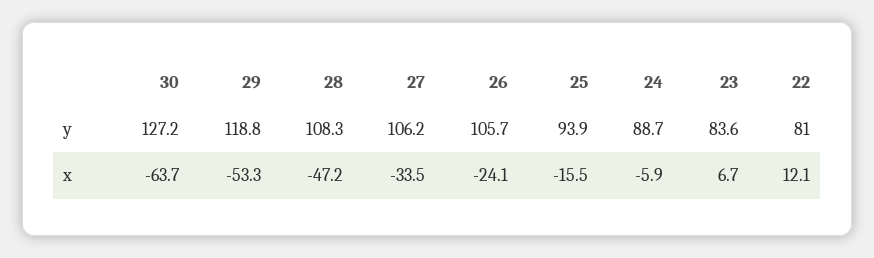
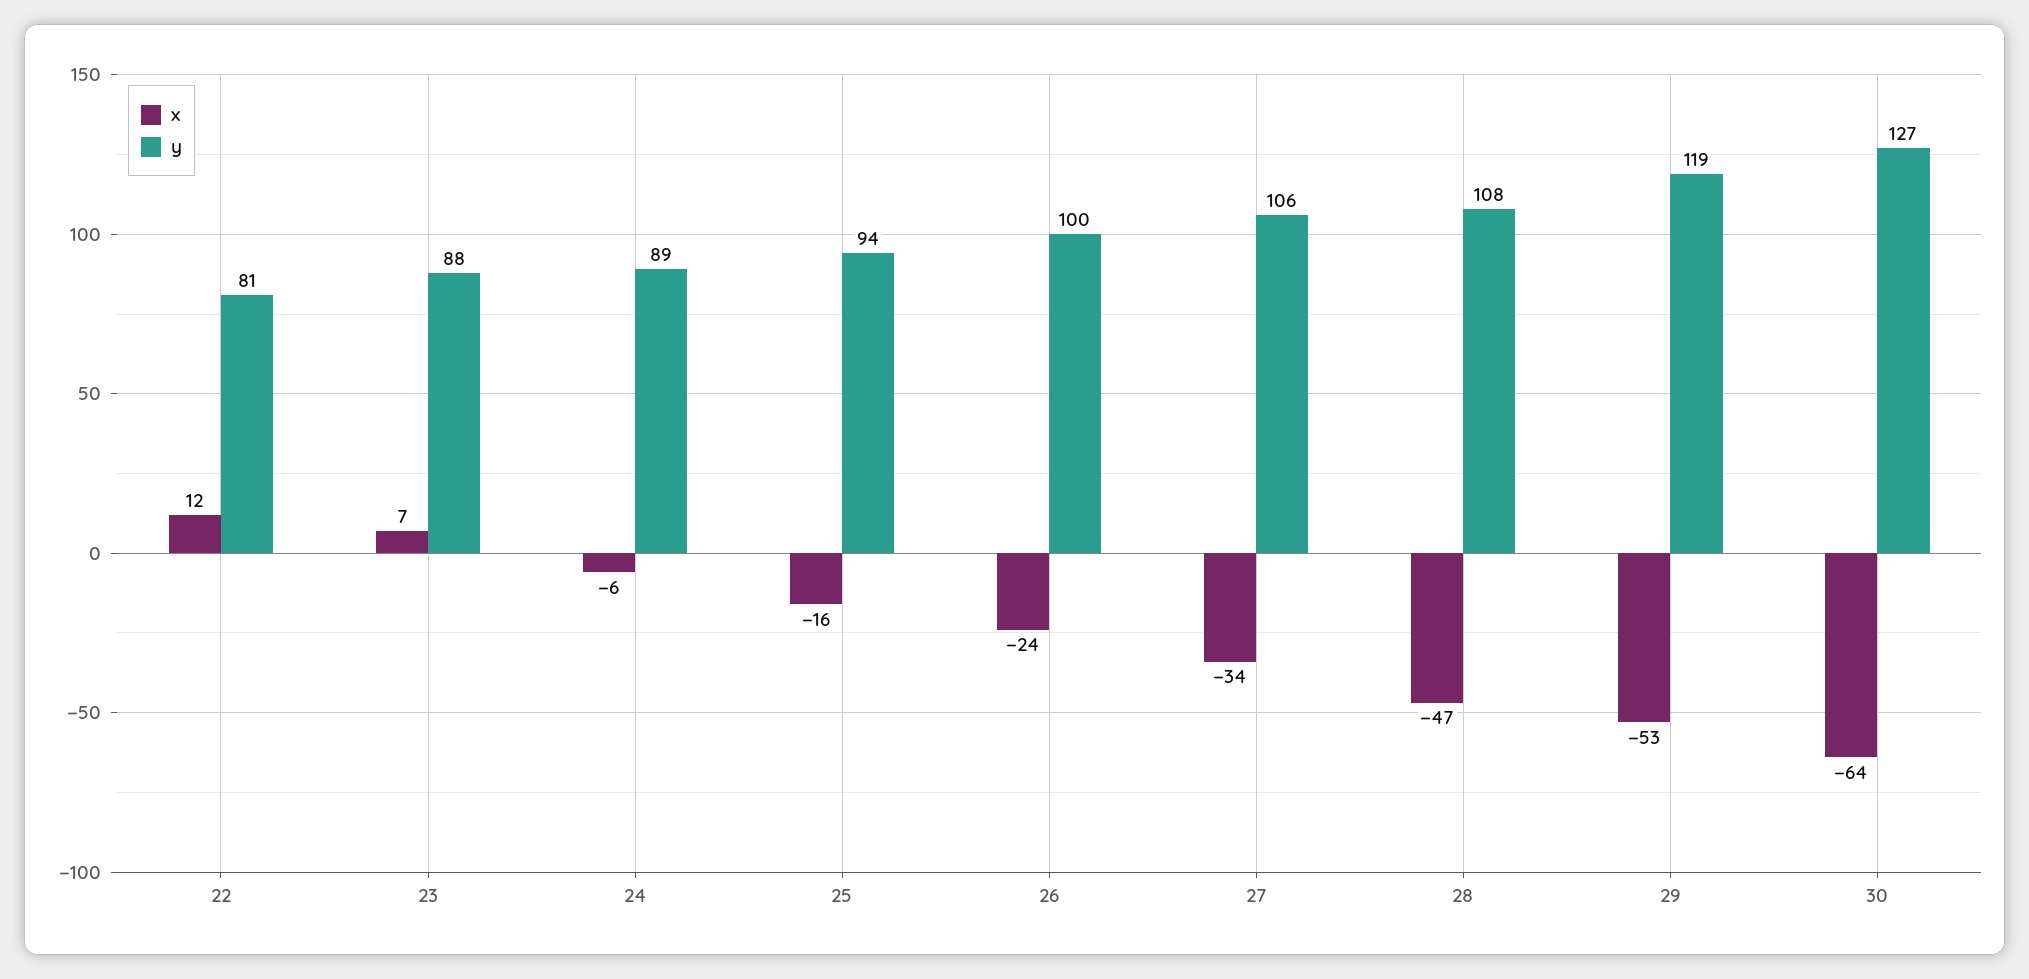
y, 26: 105.7 -> 100
y, 23: 83.6 -> 88

